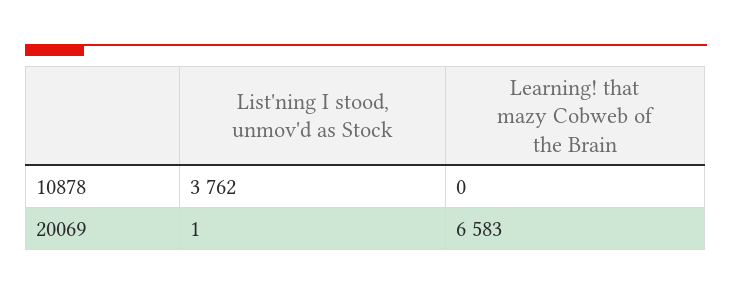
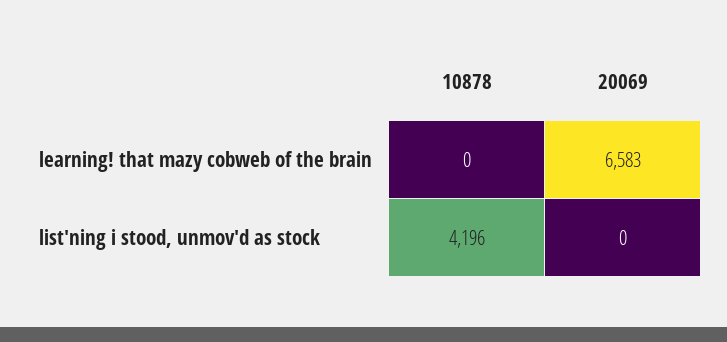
List'ning I stood, unmov'd as Stock, 10878: 3762 -> 4196
List'ning I stood, unmov'd as Stock, 20069: 1 -> 0

